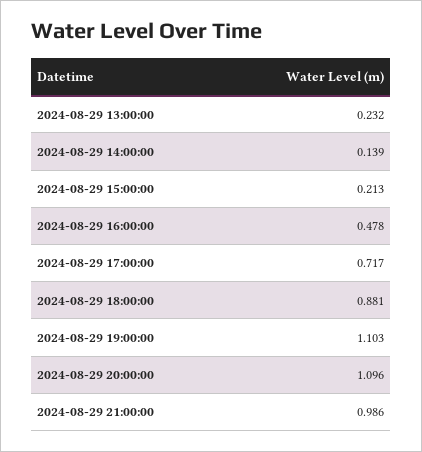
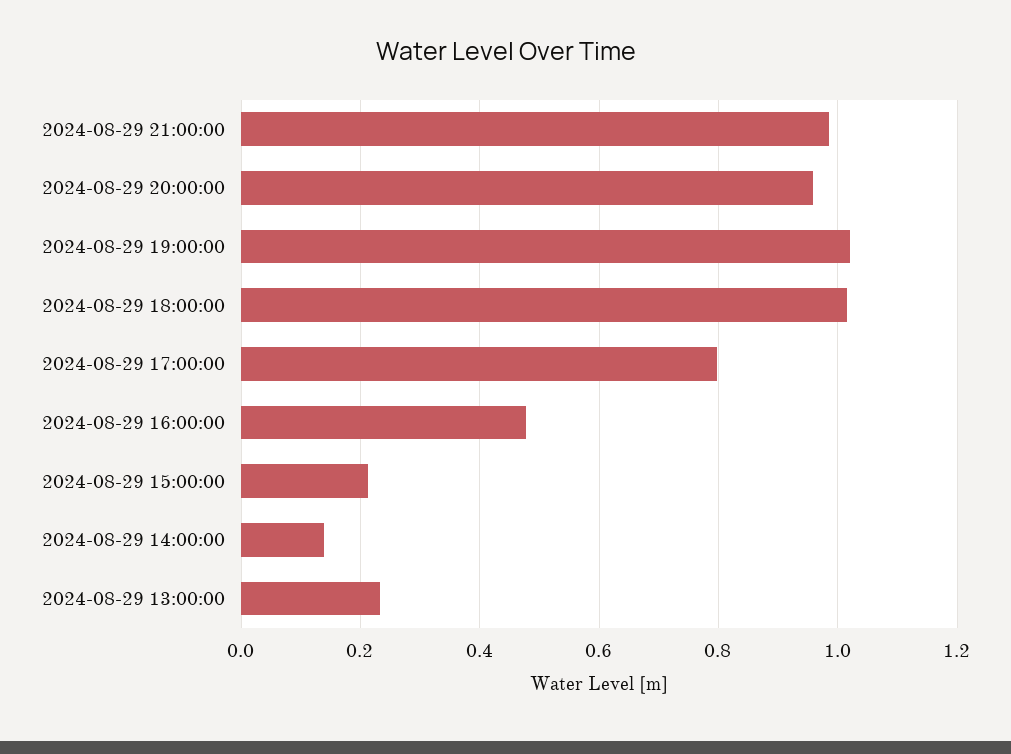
2024-08-29 17:00:00: 0.717 -> 0.8
2024-08-29 18:00:00: 0.881 -> 1.02
2024-08-29 19:00:00: 1.103 -> 1.02
2024-08-29 20:00:00: 1.096 -> 0.96

